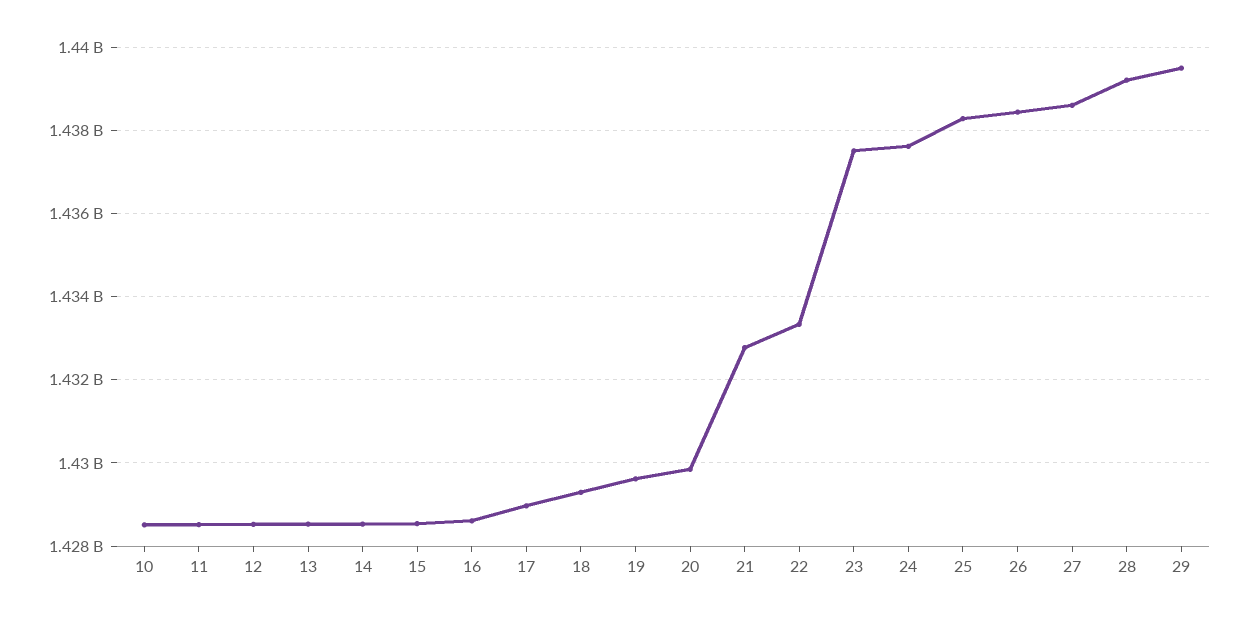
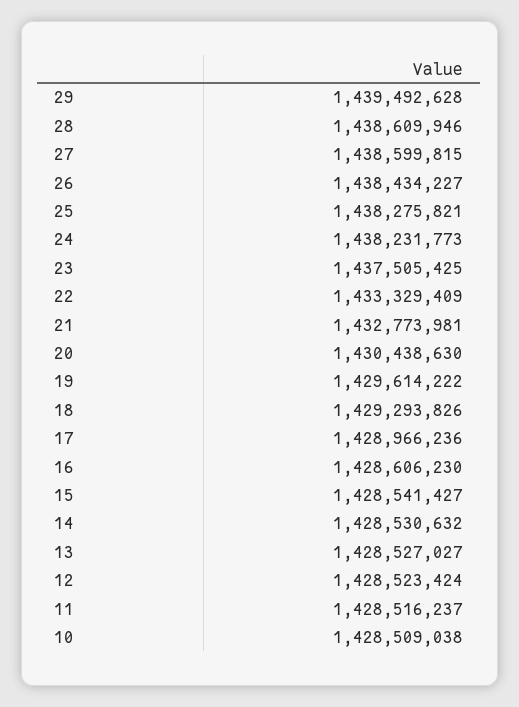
20: 1429800000 -> 1430438630
24: 1437600000 -> 1438231773
28: 1439200000 -> 1438609946

